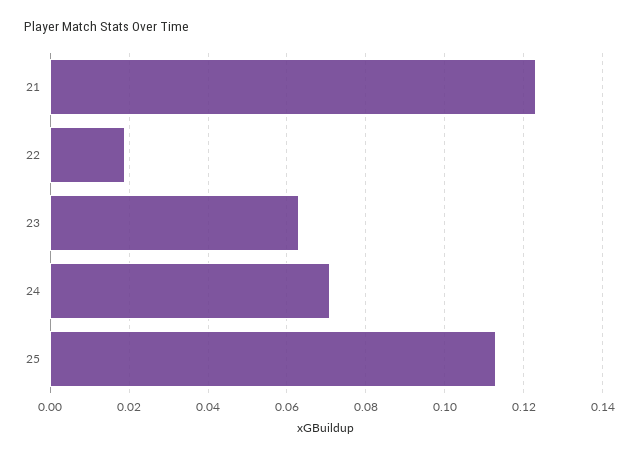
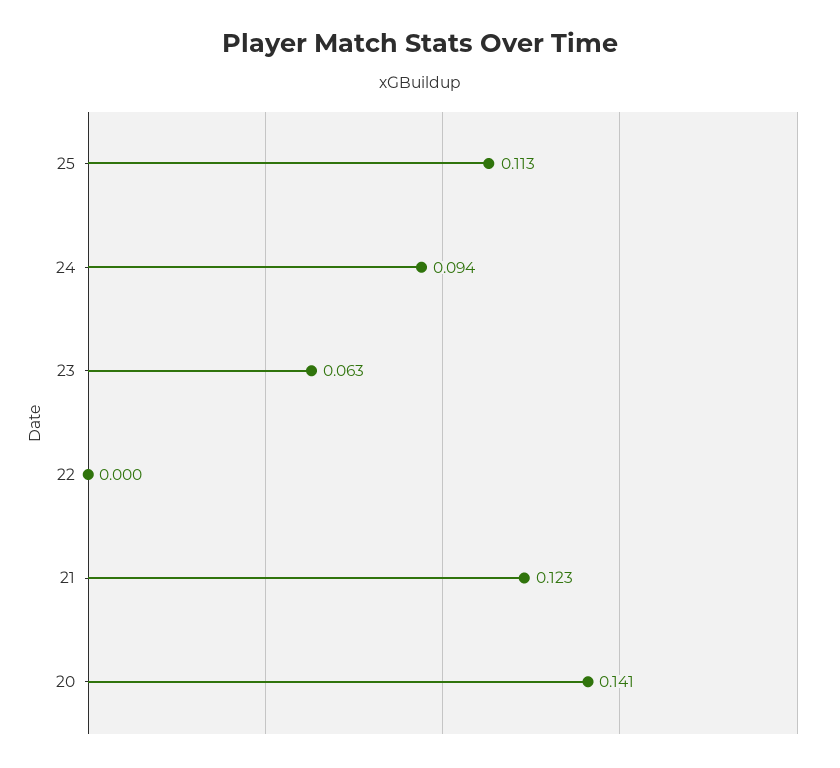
22: 0.02 -> 0
24: 0.07 -> 0.094
20: none -> 0.141

